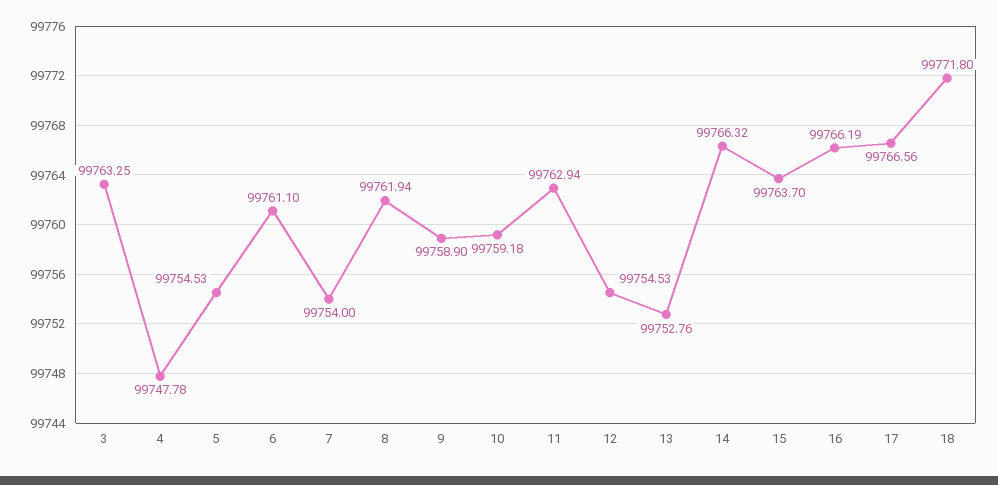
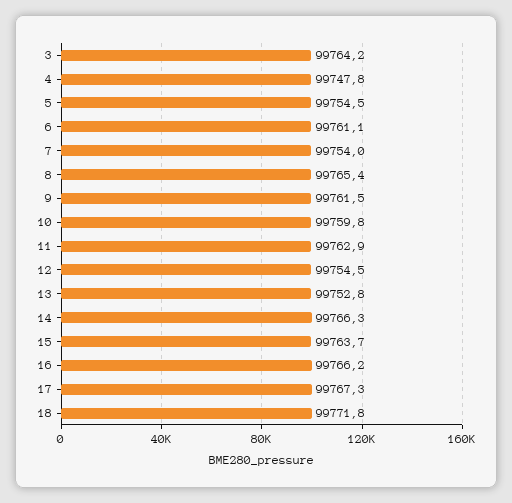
3: 99763.25 -> 99764.2
8: 99761.94 -> 99765.4
9: 99758.9 -> 99761.5
10: 99759.18 -> 99759.8
17: 99766.56 -> 99767.3

